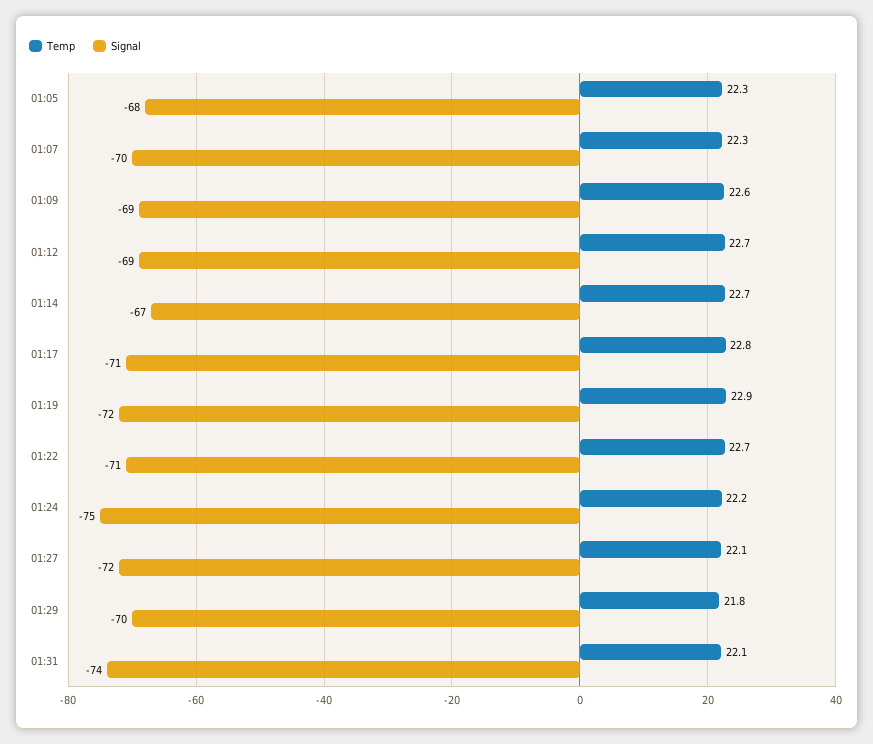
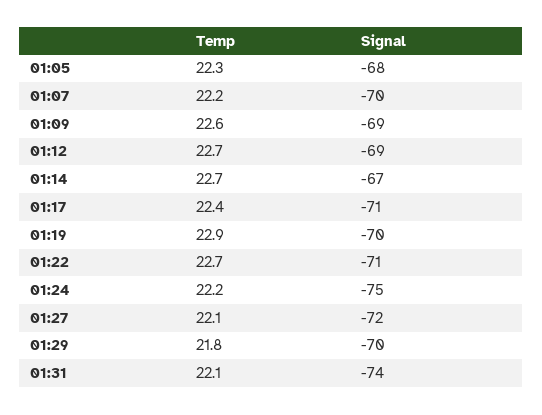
Temp, 01:07: 22.3 -> 22.2
Temp, 01:17: 22.8 -> 22.4
Signal, 01:19: -72 -> -70

